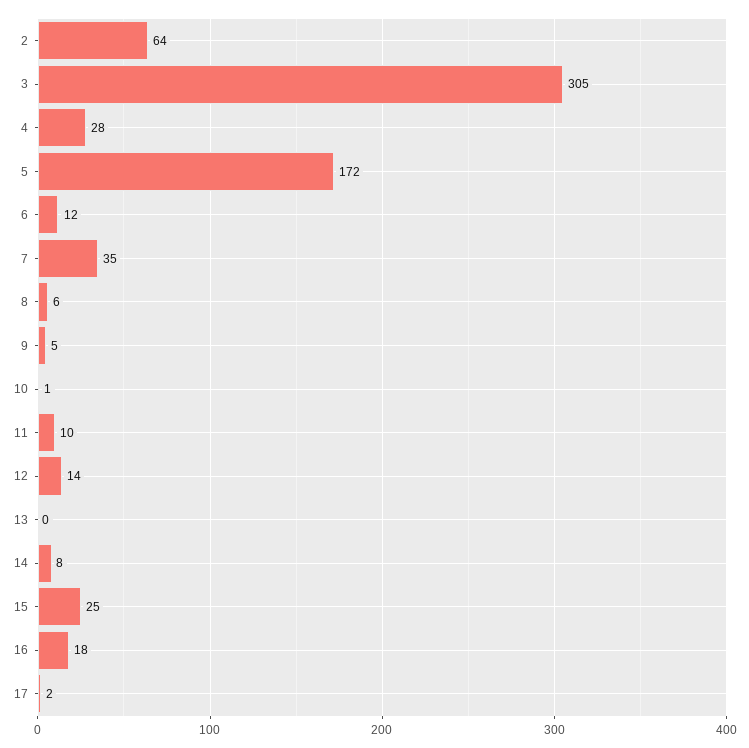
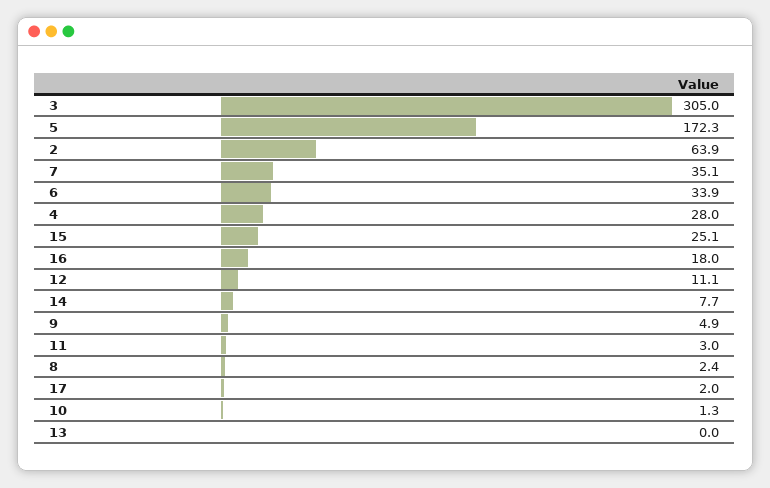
6: 12 -> 33.9
8: 6 -> 2.4
11: 10 -> 3
12: 14 -> 11.1

